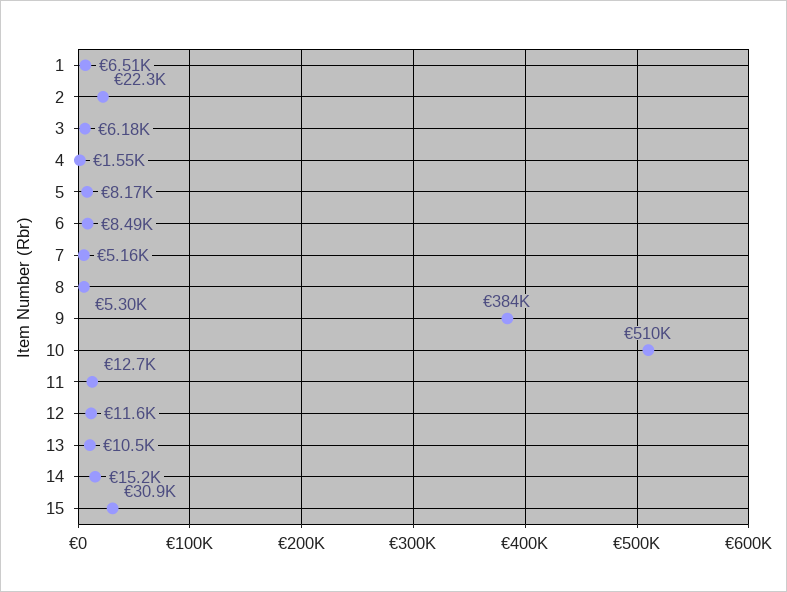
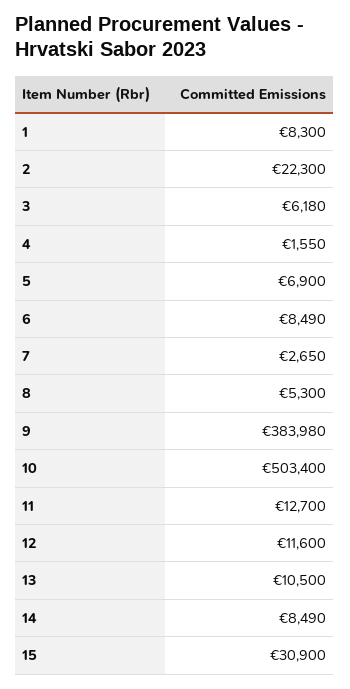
1: 6510 -> 8300
5: 8170 -> 6900
7: 5160 -> 2650
10: 510000 -> 503400
14: 15200 -> 8490

